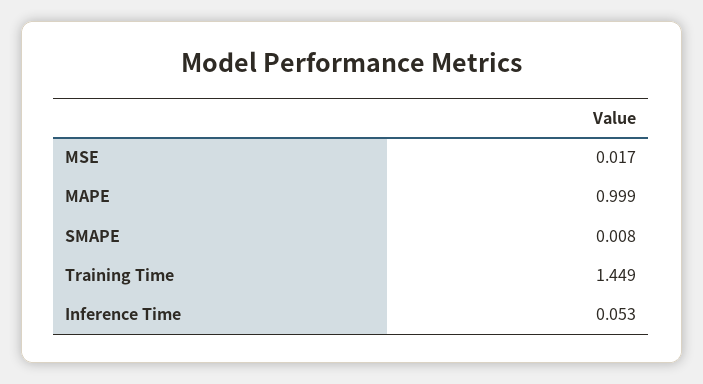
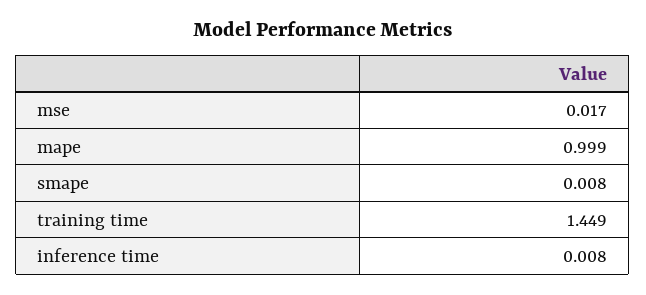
Inference Time: 0.053 -> 0.008

